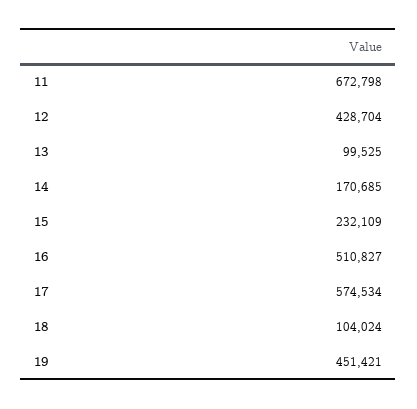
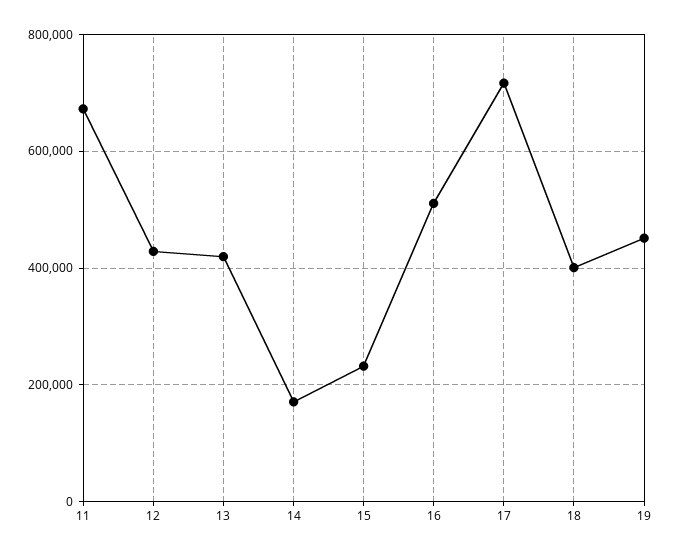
13: 99525 -> 420000
17: 574534 -> 720000
18: 104024 -> 400000

